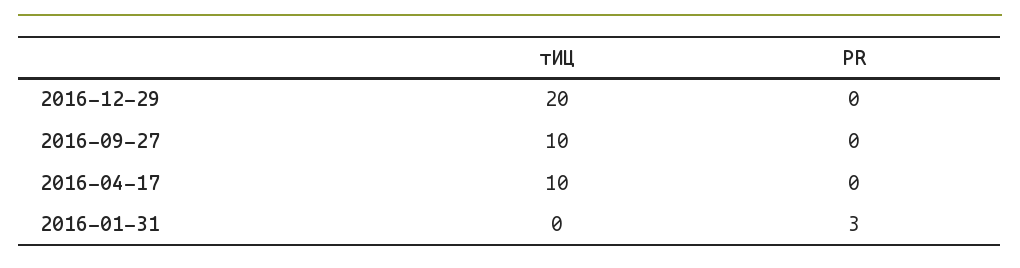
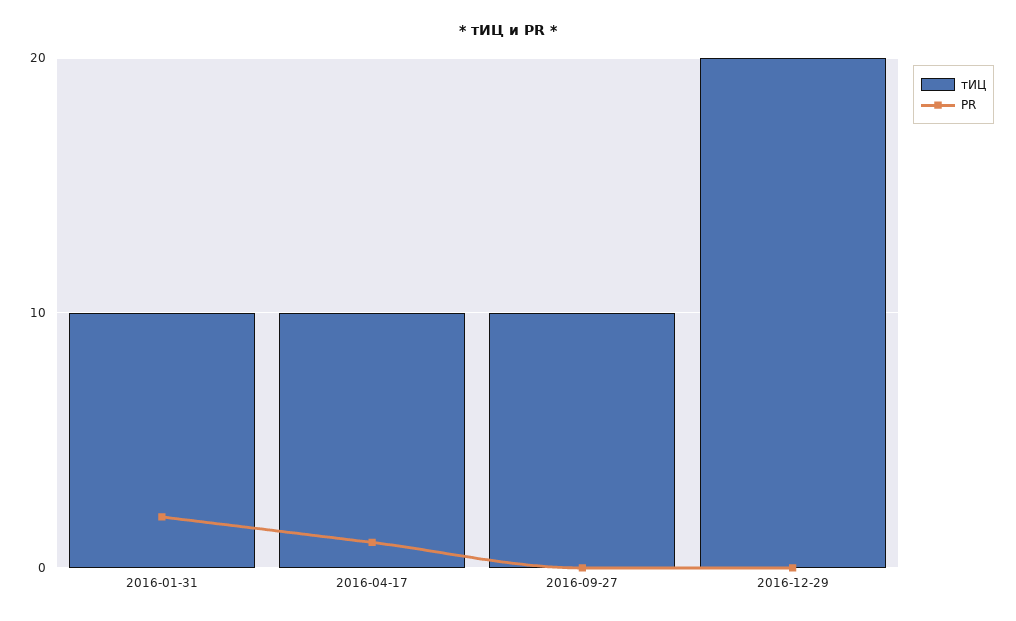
PR, 2016-04-17: 0 -> 1
тИЦ, 2016-01-31: 0 -> 10
PR, 2016-01-31: 3 -> 2

